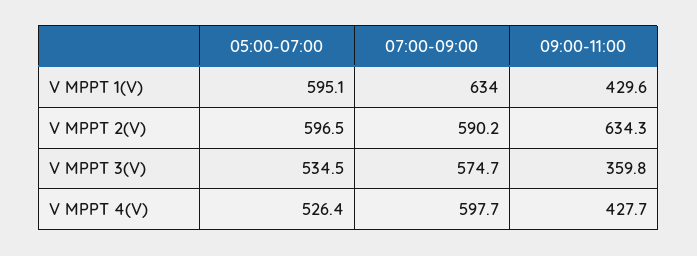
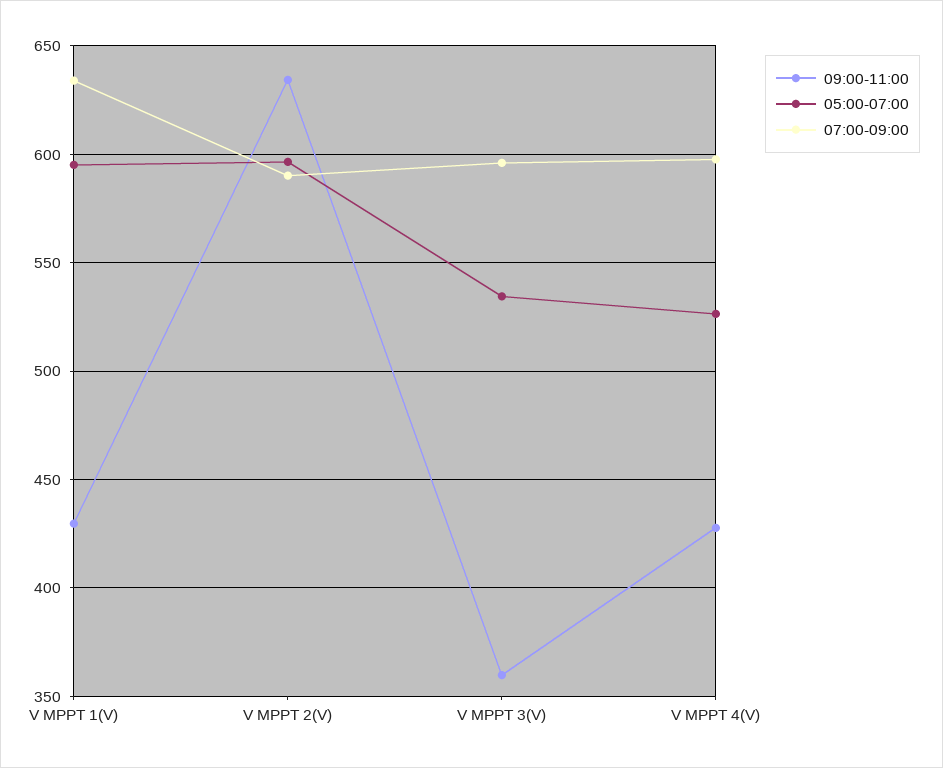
07:00-09:00, V MPPT 3(V): 574.7 -> 595

